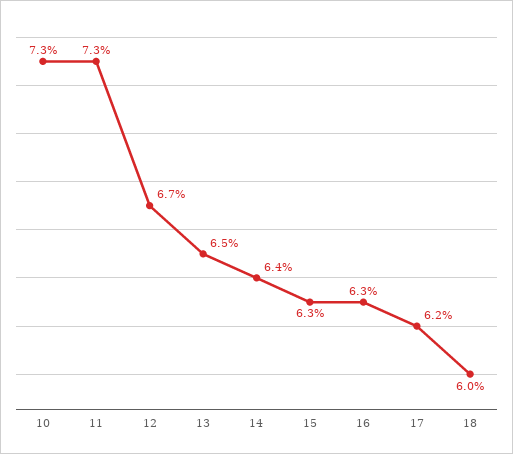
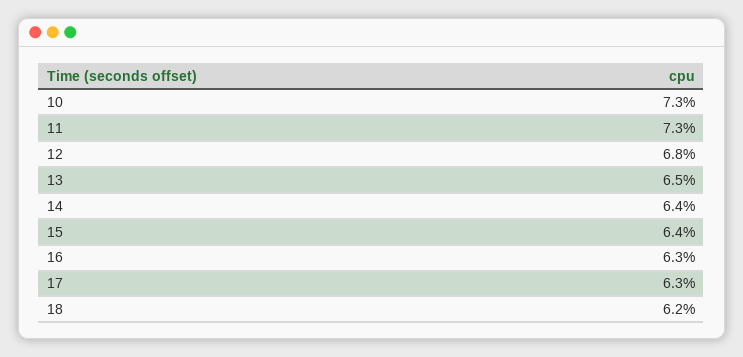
12: 6.7 -> 6.8
15: 6.3 -> 6.4
17: 6.2 -> 6.3
18: 6 -> 6.2

